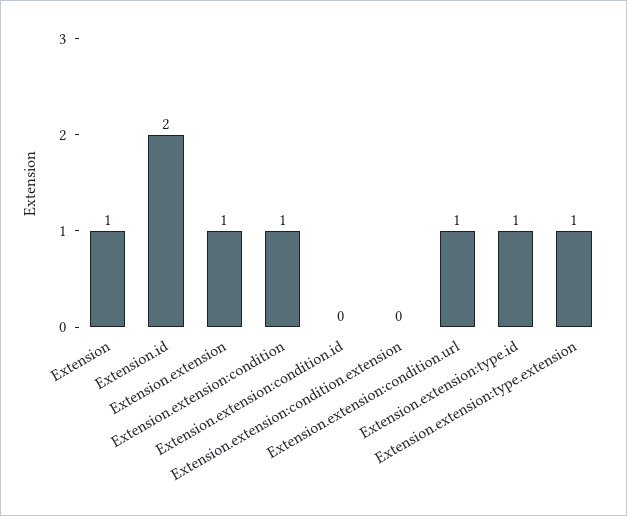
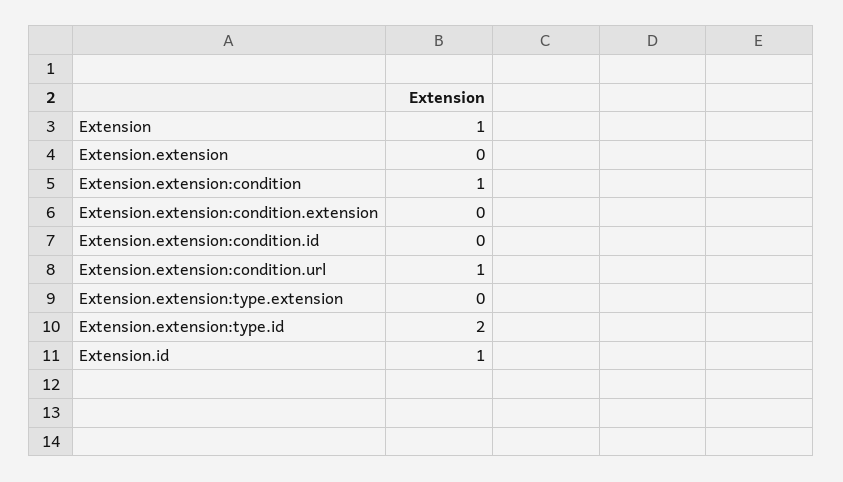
Extension.id: 2 -> 1
Extension.extension: 1 -> 0
Extension.extension:type.id: 1 -> 2
Extension.extension:type.extension: 1 -> 0

